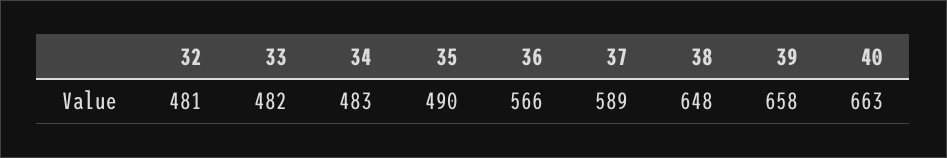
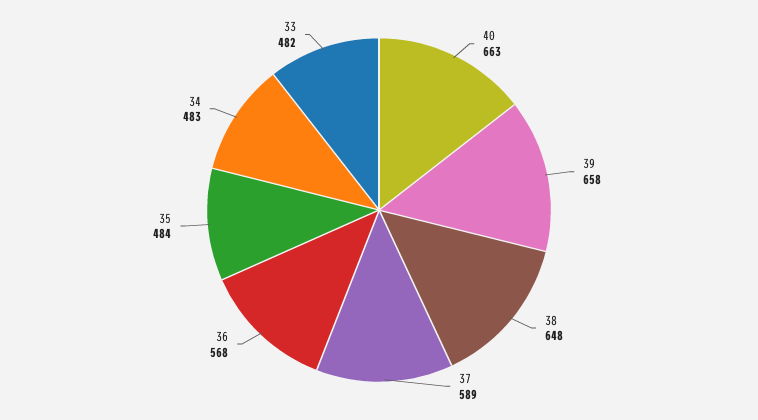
32: 481 -> none
35: 490 -> 484
36: 566 -> 568

